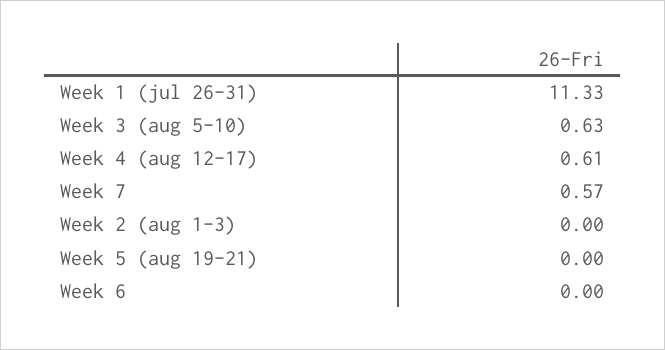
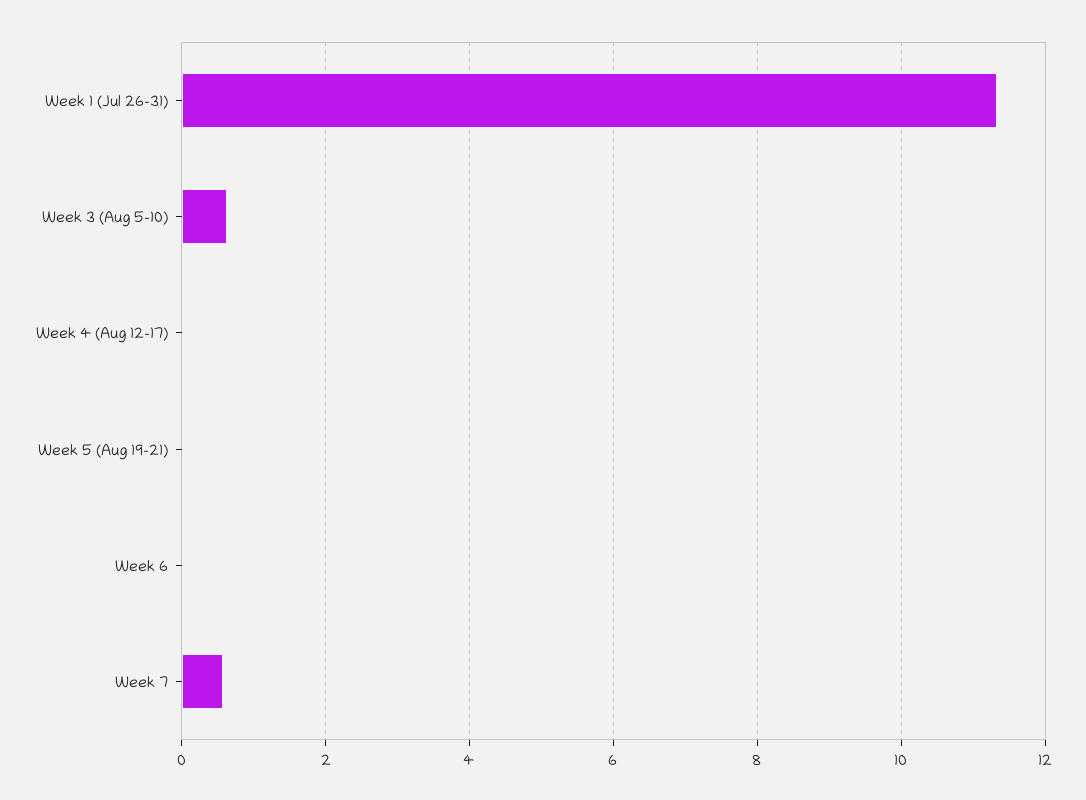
Week 4 (aug 12-17): 0.61 -> 0
Week 2 (aug 1-3): 0 -> none

